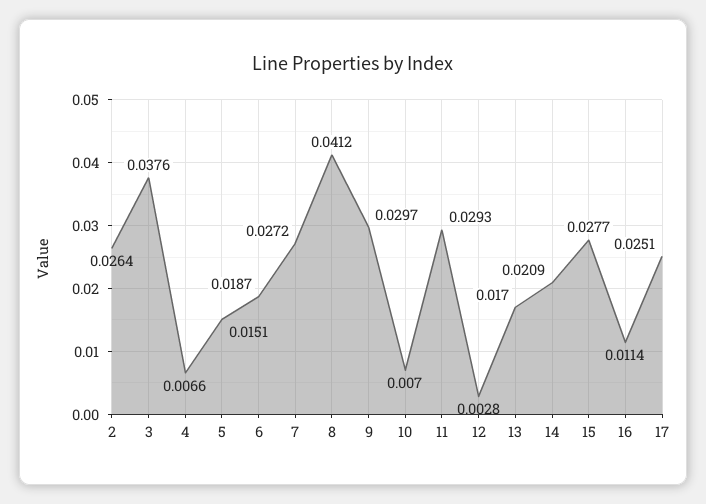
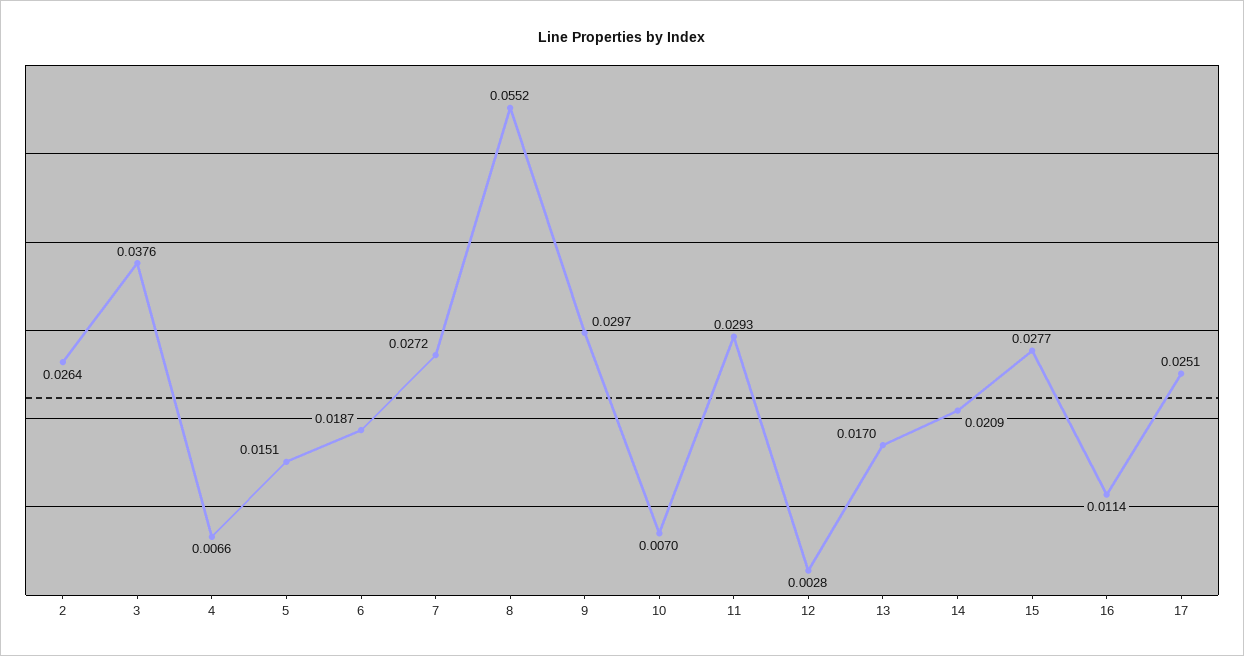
8: 0.0412 -> 0.0552

